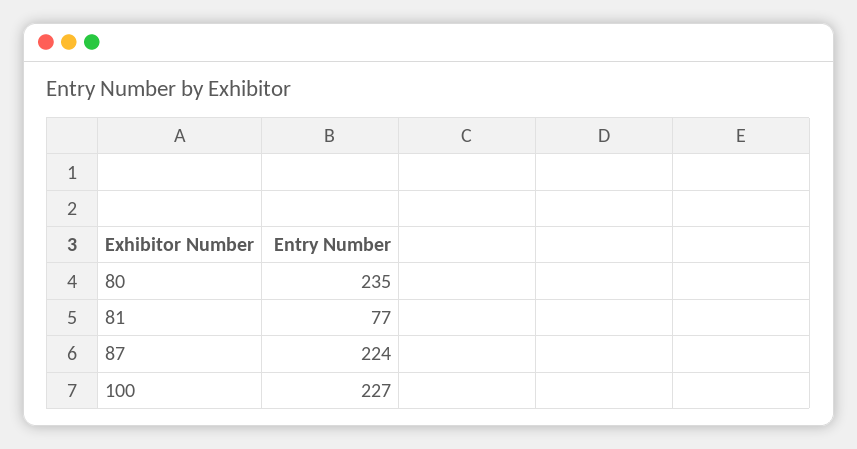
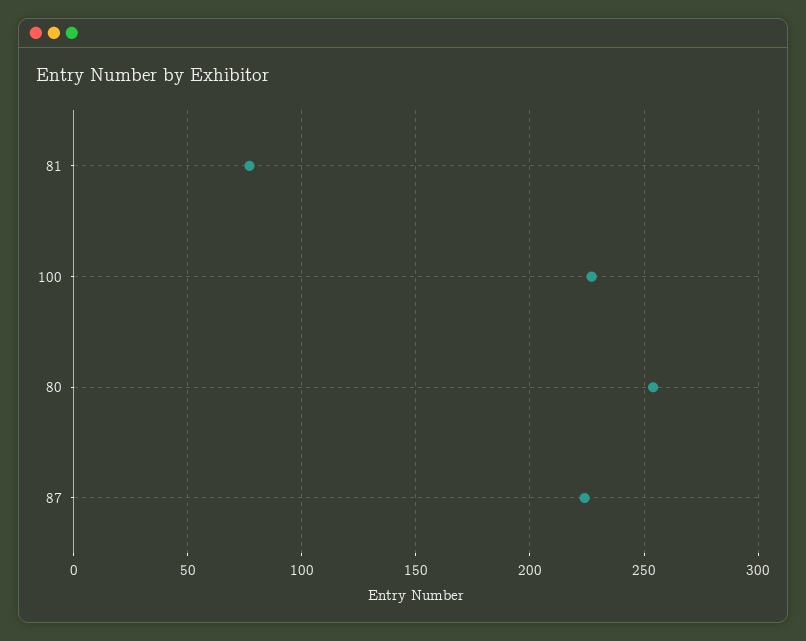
80: 235 -> 255

